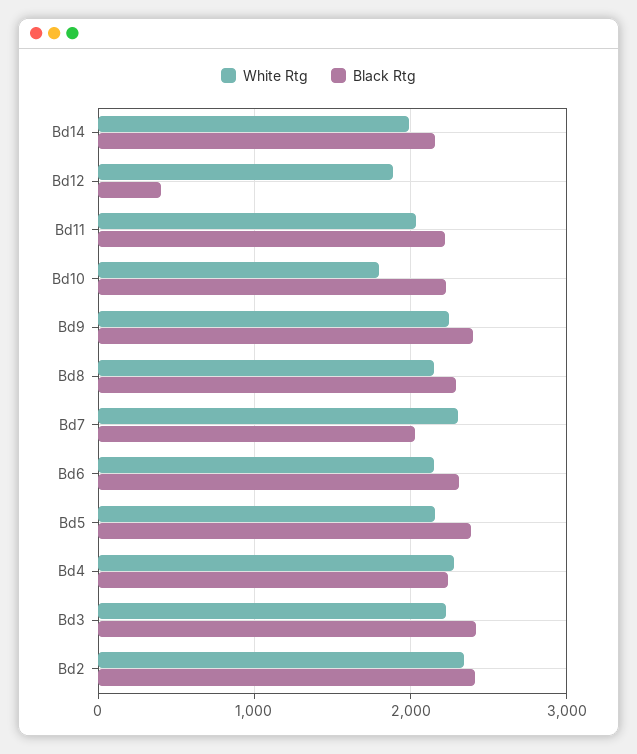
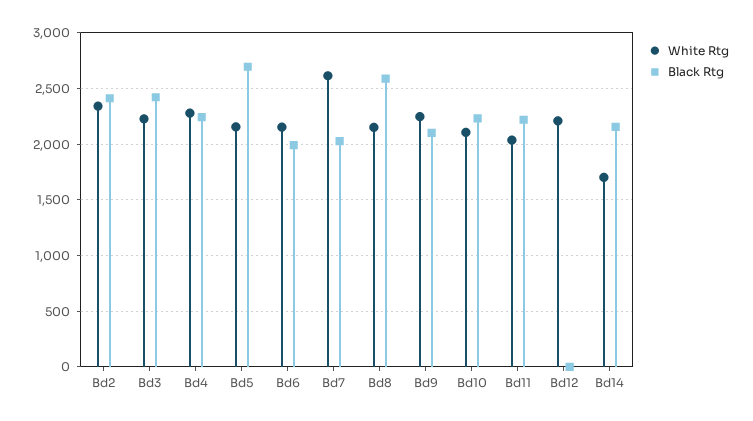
White Rtg, Bd14: 2000 -> 1700
White Rtg, Bd12: 1900 -> 2200
Black Rtg, Bd12: 400 -> 0
White Rtg, Bd10: 1800 -> 2100
Black Rtg, Bd9: 2400 -> 2100
Black Rtg, Bd8: 2300 -> 2600
White Rtg, Bd7: 2300 -> 2600
Black Rtg, Bd6: 2300 -> 2000
Black Rtg, Bd5: 2400 -> 2700

